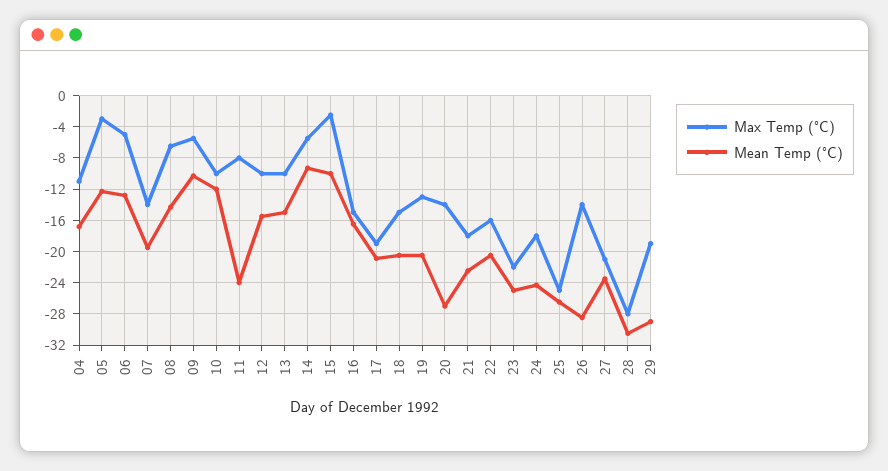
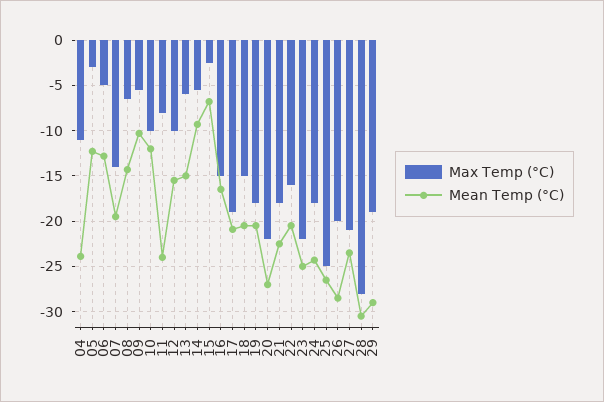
Mean Temp (°C), 04: -17 -> -24
Max Temp (°C), 13: -10 -> -6
Mean Temp (°C), 15: -10 -> -7
Max Temp (°C), 19: -13 -> -18
Max Temp (°C), 20: -14 -> -22
Max Temp (°C), 26: -14 -> -20

